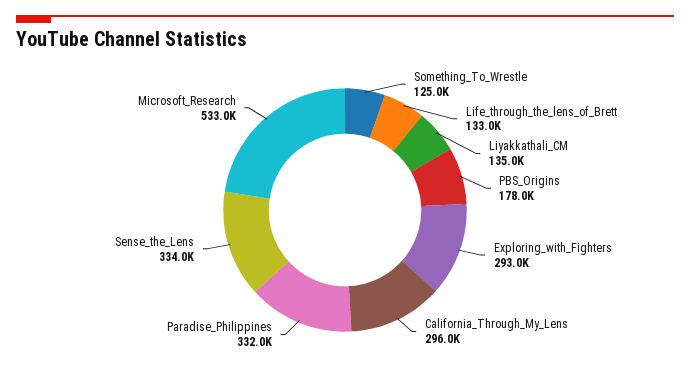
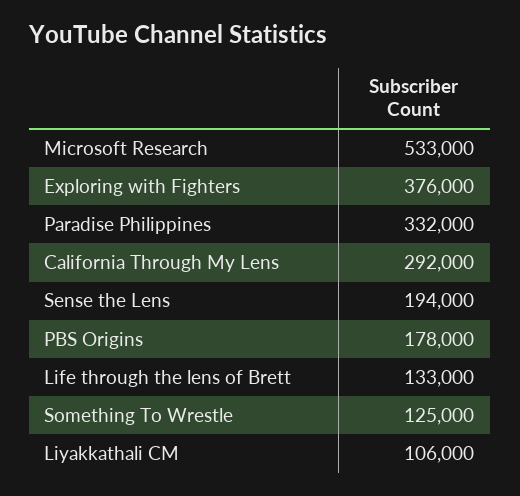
Liyakkathali_CM: 135000 -> 106000
Exploring_with_Fighters: 293000 -> 376000
California_Through_My_Lens: 296000 -> 292000
Sense_the_Lens: 334000 -> 194000

